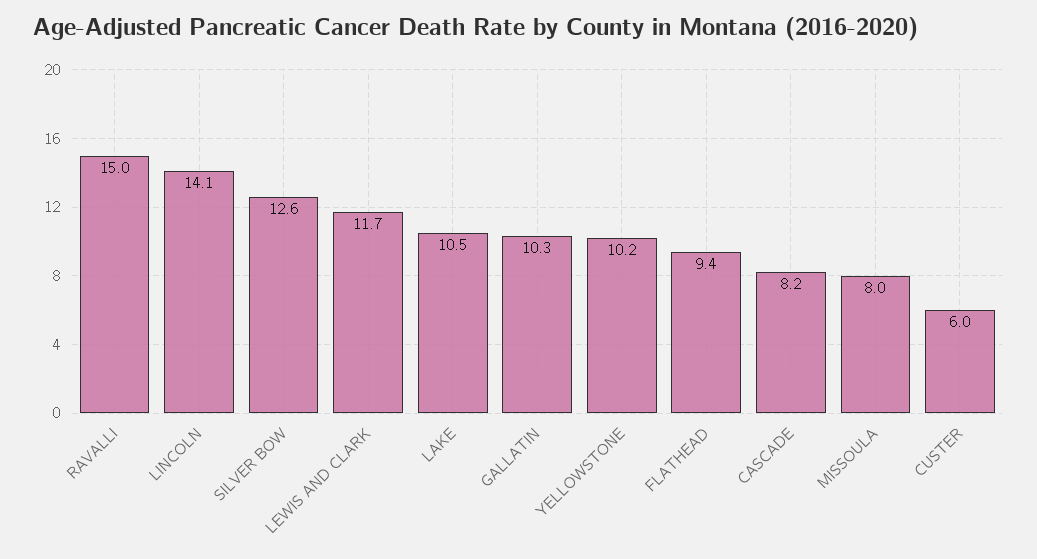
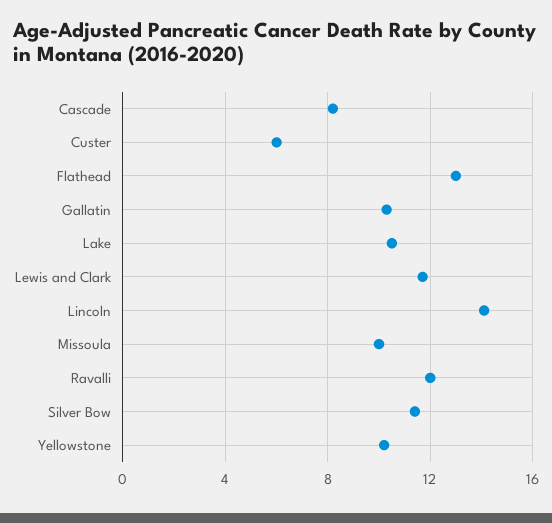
RAVALLI: 15 -> 12
SILVER BOW: 12.6 -> 11.5
FLATHEAD: 9.4 -> 13
MISSOULA: 8 -> 10

